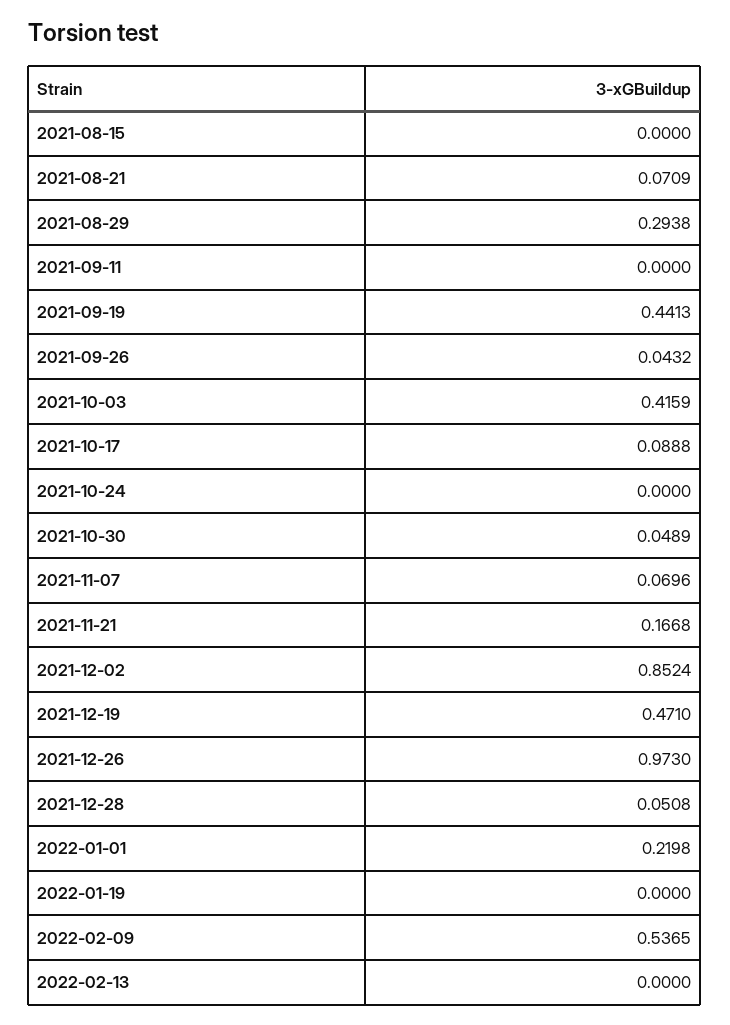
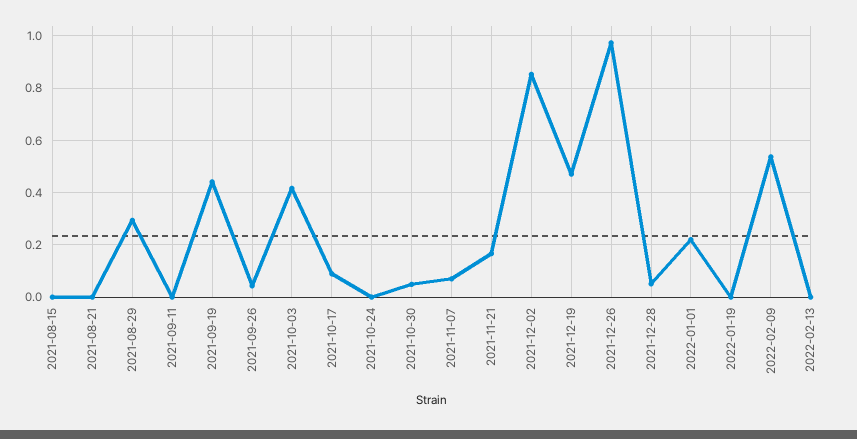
2021-08-21: 0.0709 -> 0

